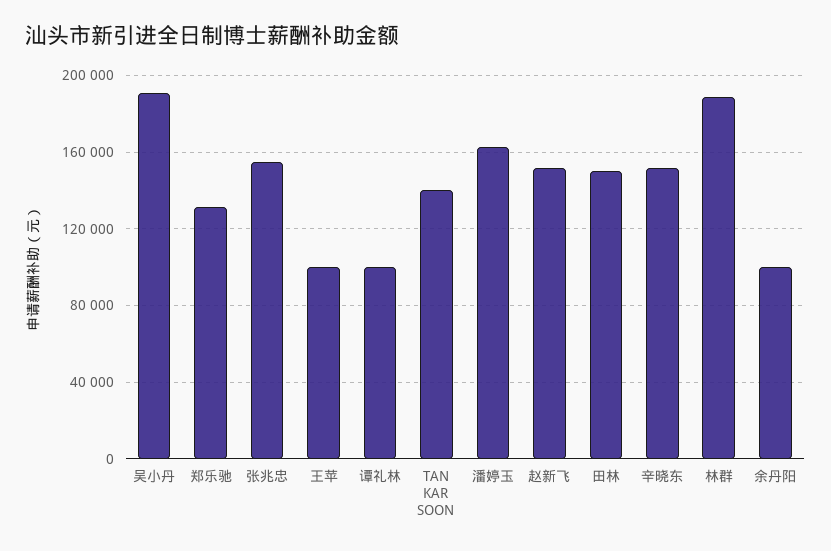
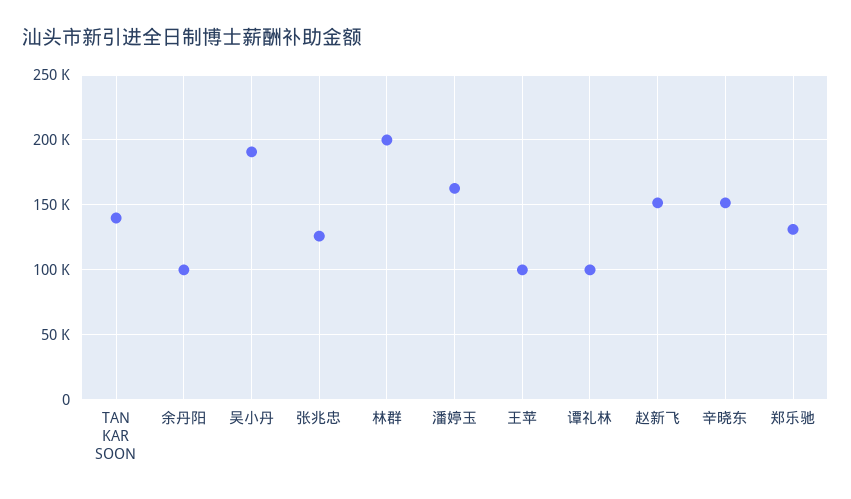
张兆忠: 155000 -> 125000
田林: 150000 -> none
林群: 190000 -> 200000

